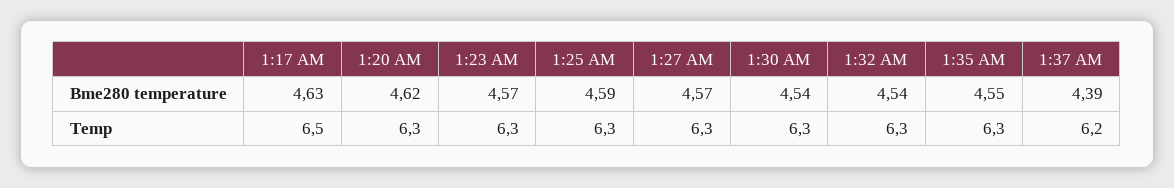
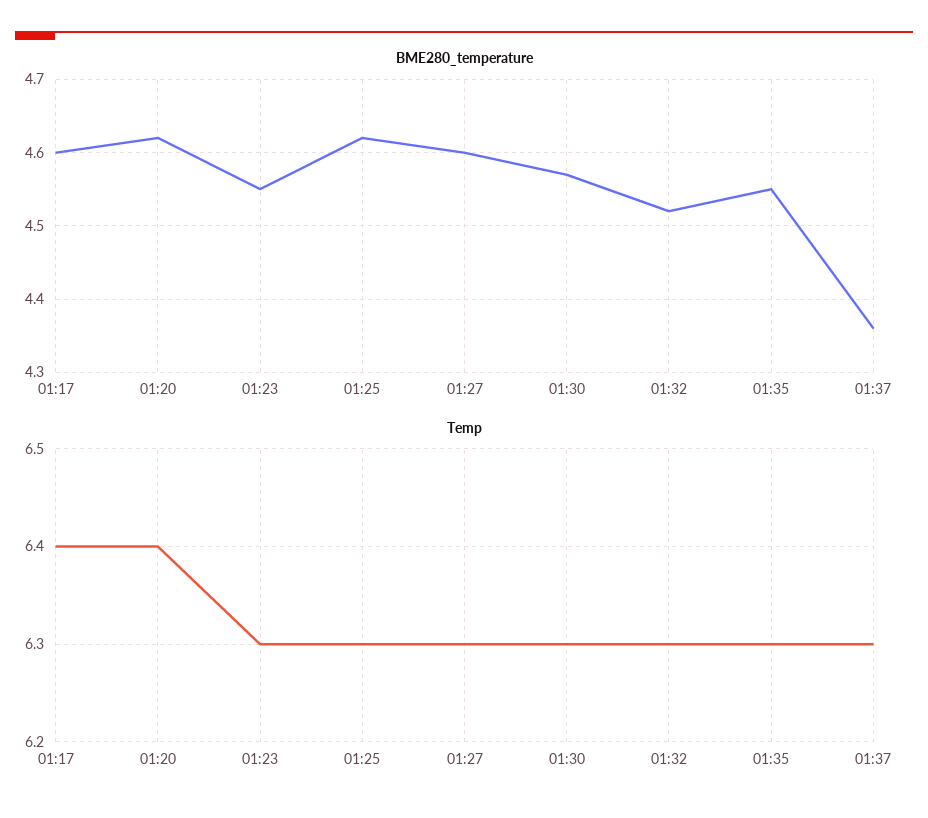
Bme280 temperature, 1:17 AM: 4.63 -> 4.6
Bme280 temperature, 1:23 AM: 4.57 -> 4.55
Bme280 temperature, 1:25 AM: 4.59 -> 4.62
Bme280 temperature, 1:27 AM: 4.57 -> 4.6
Bme280 temperature, 1:30 AM: 4.54 -> 4.57
Bme280 temperature, 1:32 AM: 4.54 -> 4.52
Bme280 temperature, 1:37 AM: 4.39 -> 4.36
Temp, 1:17 AM: 6.5 -> 6.4
Temp, 1:20 AM: 6.3 -> 6.4
Temp, 1:37 AM: 6.2 -> 6.3

